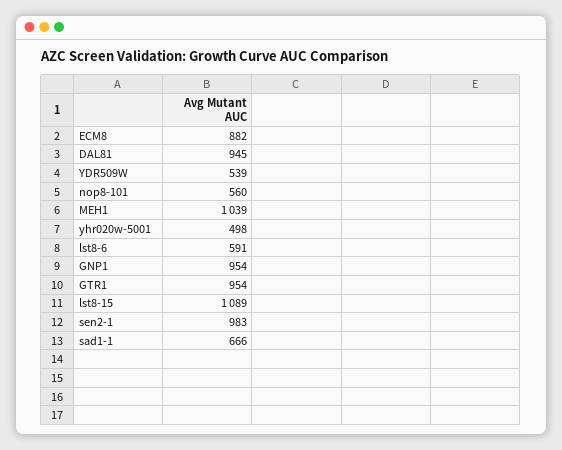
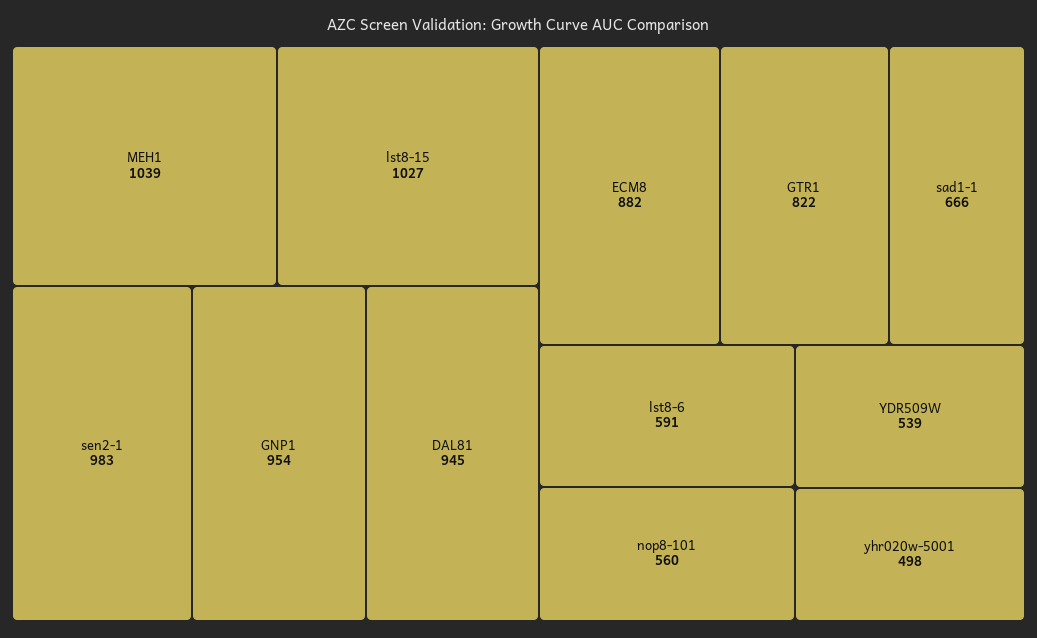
GTR1: 954 -> 822
lst8-15: 1089 -> 1027

